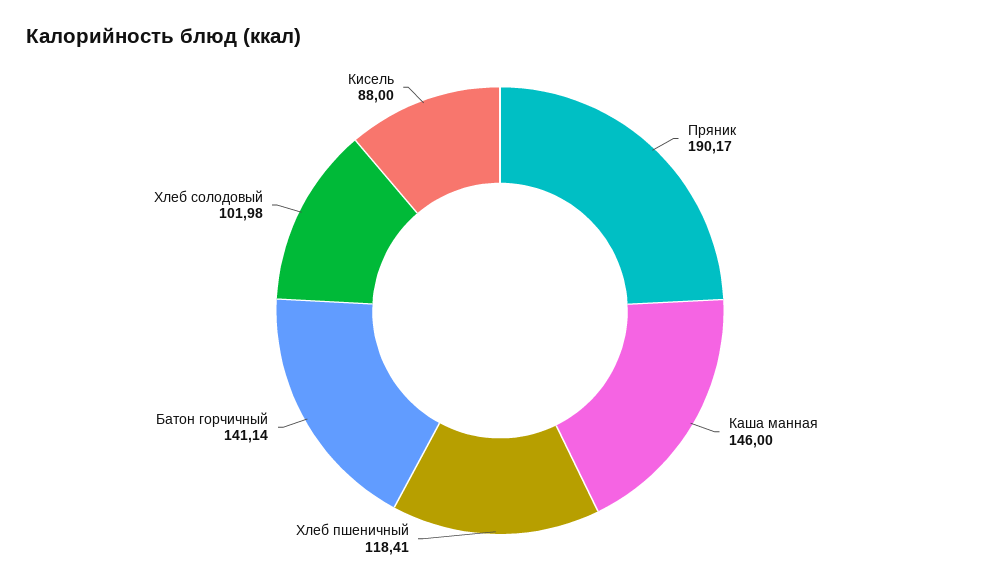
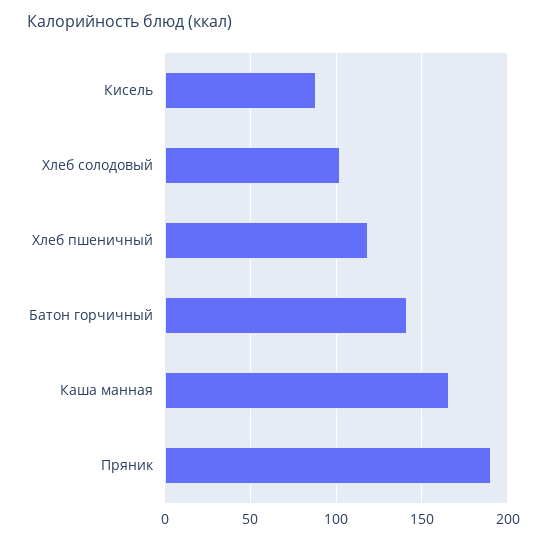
Каша манная: 146 -> 165

